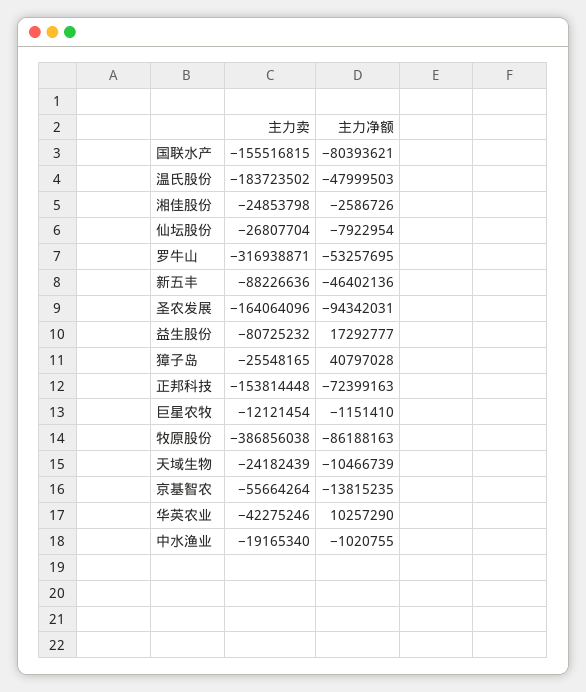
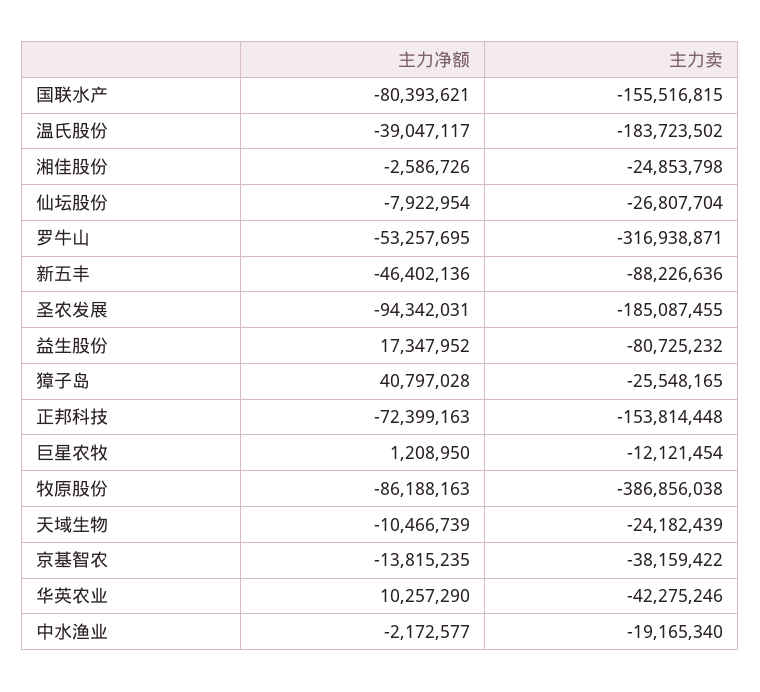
主力净额, 温氏股份: -47999503 -> -39047117
主力卖, 圣农发展: -164064096 -> -185087455
主力净额, 益生股份: 17292777 -> 17347952
主力净额, 巨星农牧: -1151410 -> 1208950
主力卖, 京基智农: -55664264 -> -38159422
主力净额, 中水渔业: -1020755 -> -2172577

